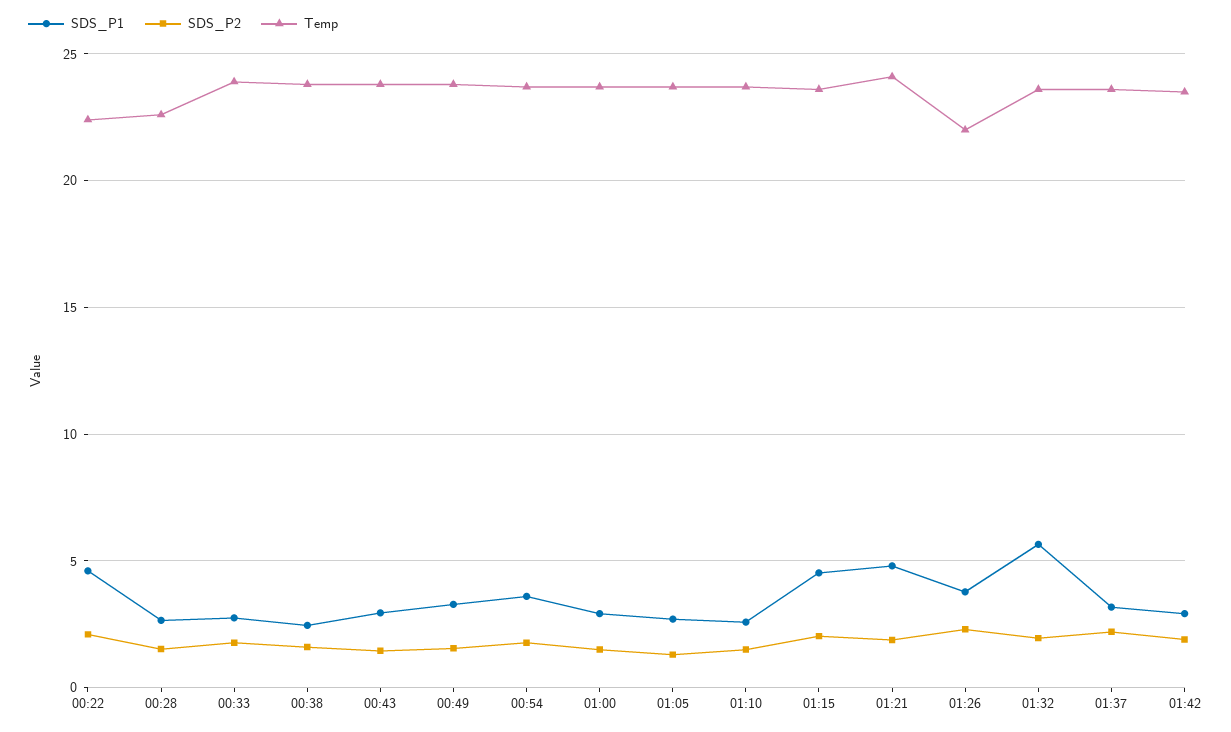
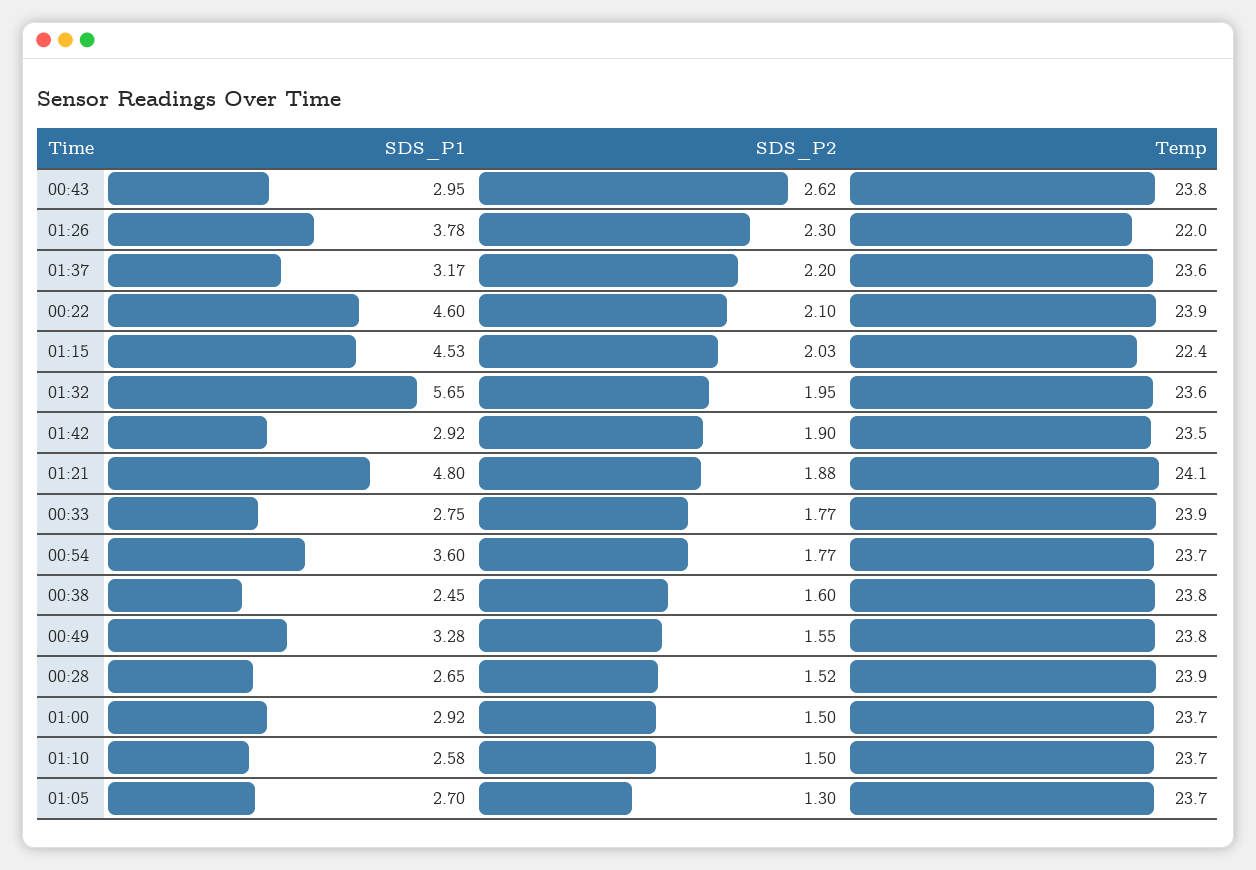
Temp, 00:22: 22.5 -> 23.9
Temp, 00:28: 22.5 -> 23.9
SDS_P2, 00:43: 1.5 -> 2.62
Temp, 01:15: 23.5 -> 22.4

